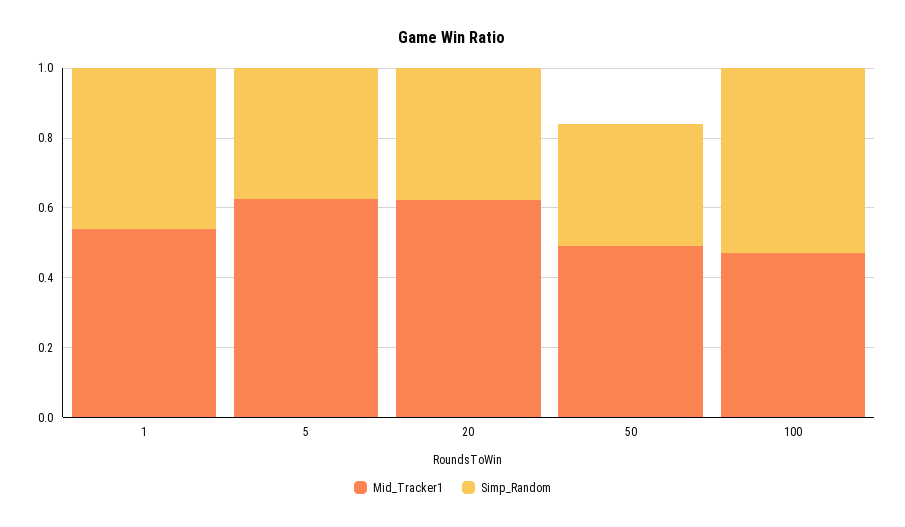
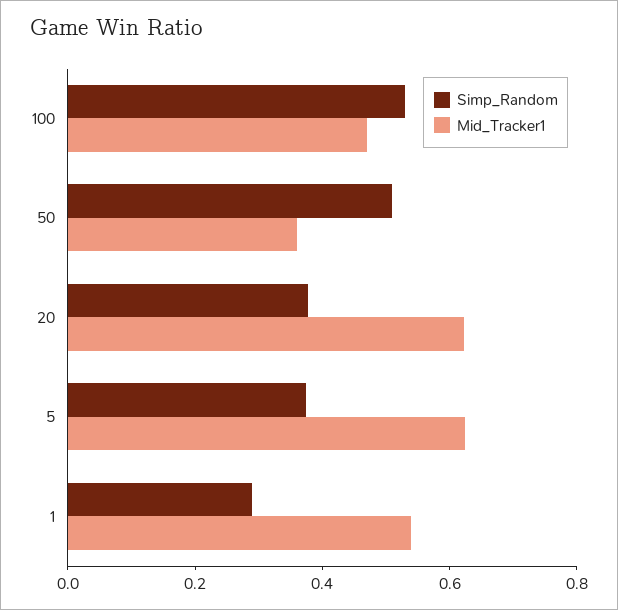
Simp_Random, 1: 0.45 -> 0.3
Mid_Tracker1, 50: 0.5 -> 0.35
Simp_Random, 50: 0.35 -> 0.5

